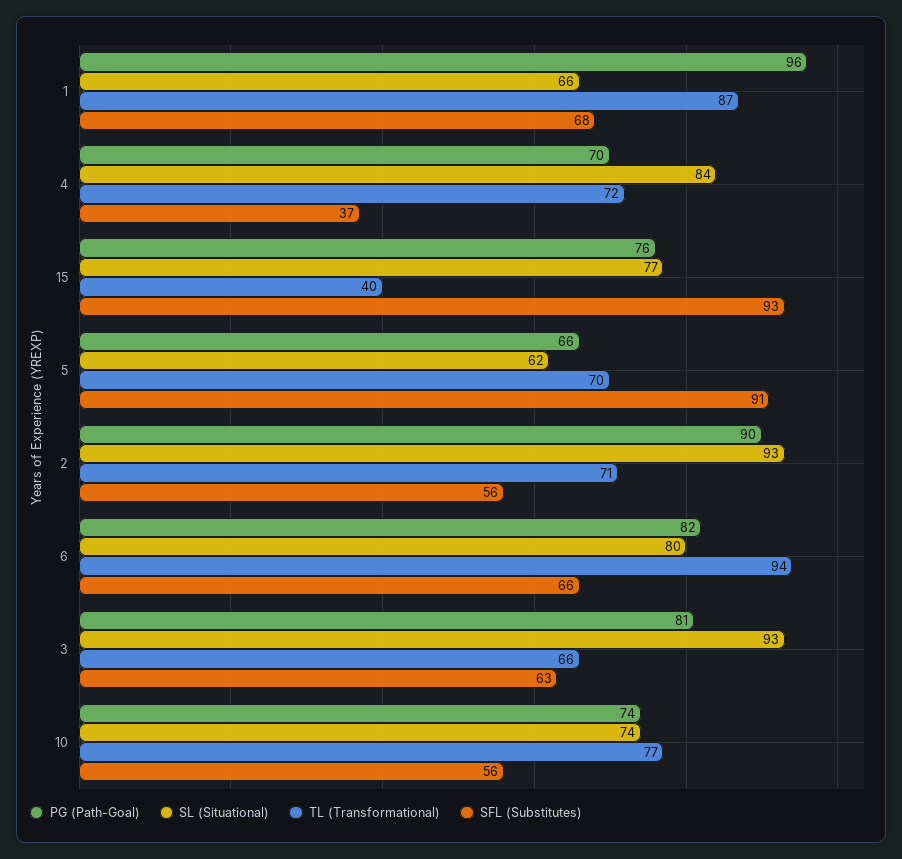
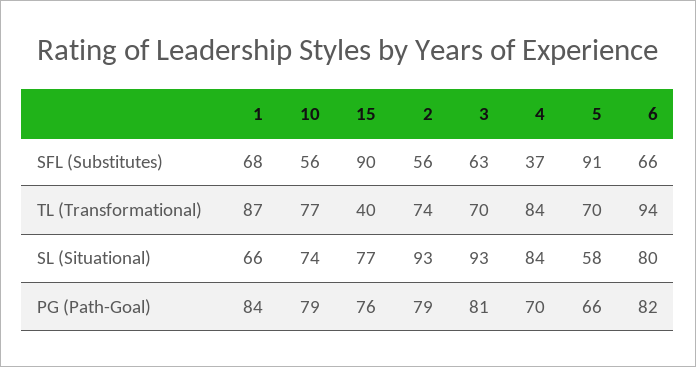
PG (Path-Goal), 1: 96 -> 84
TL (Transformational), 4: 72 -> 84
SFL (Substitutes), 15: 93 -> 90
SL (Situational), 5: 62 -> 58
PG (Path-Goal), 2: 90 -> 79
TL (Transformational), 2: 71 -> 74
TL (Transformational), 3: 66 -> 70
PG (Path-Goal), 10: 74 -> 79

